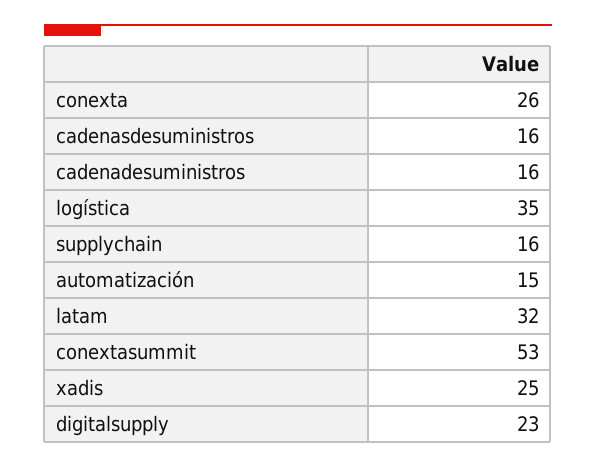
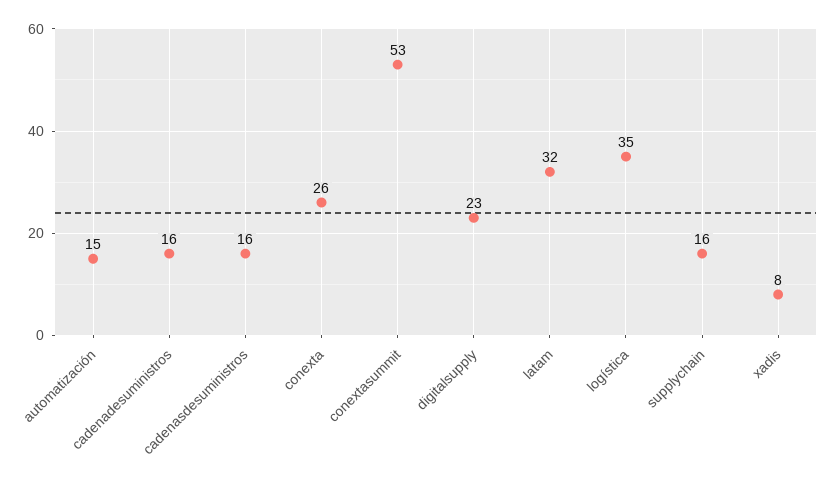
xadis: 25 -> 8

